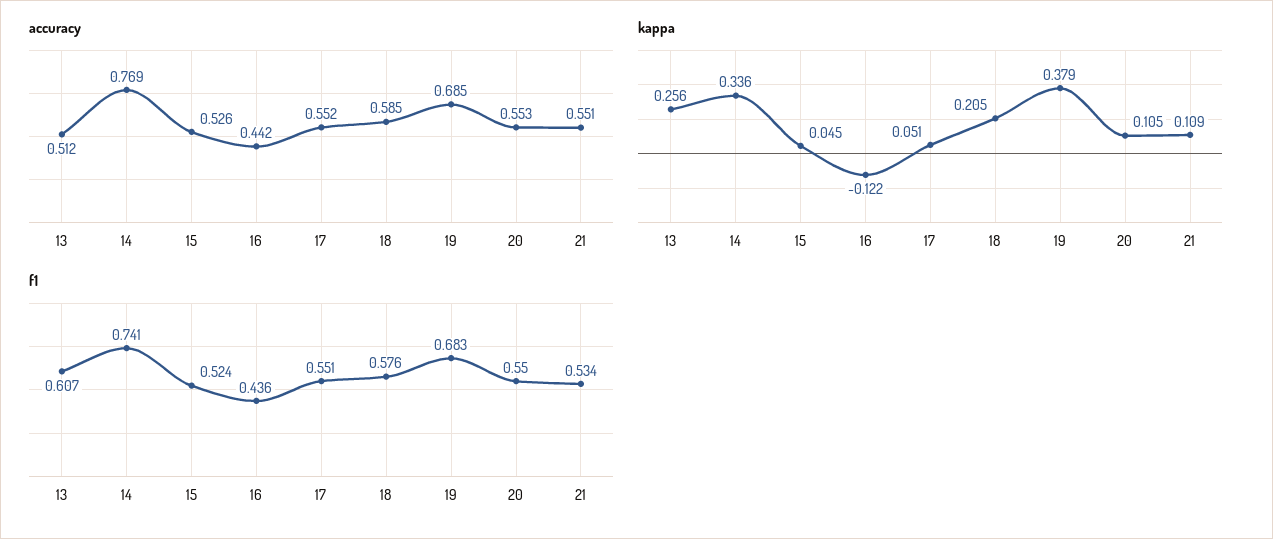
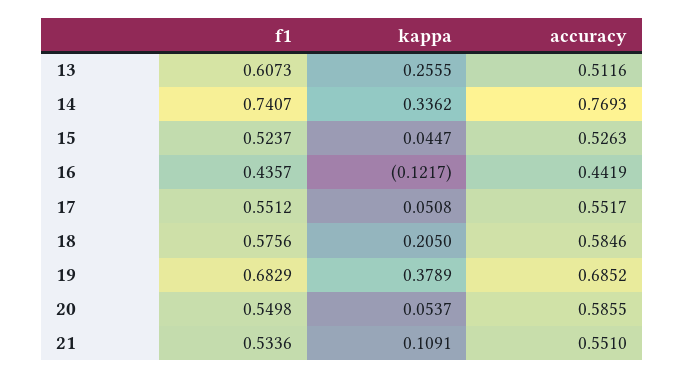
accuracy, 20: 0.553 -> 0.5855
kappa, 20: 0.105 -> 0.0537

